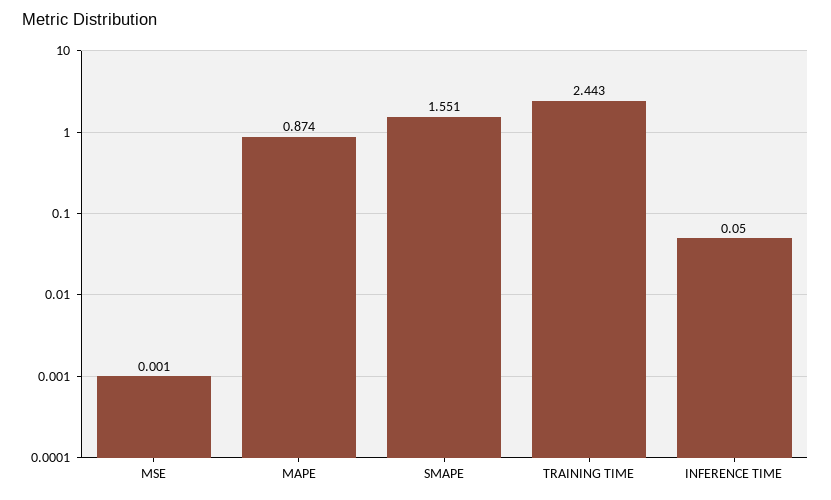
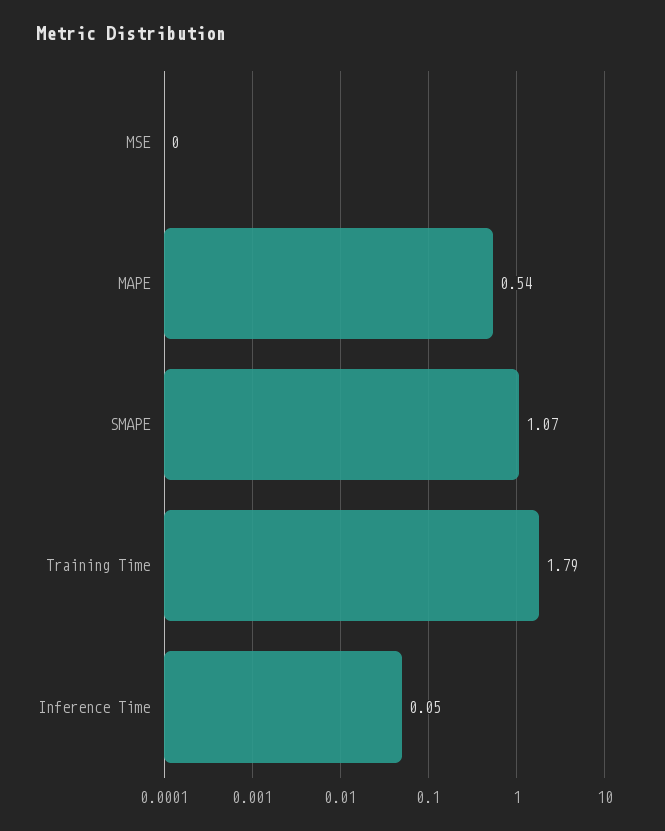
MAPE: 0.874 -> 0.54
SMAPE: 1.551 -> 1.07
TRAINING TIME: 2.443 -> 1.79

